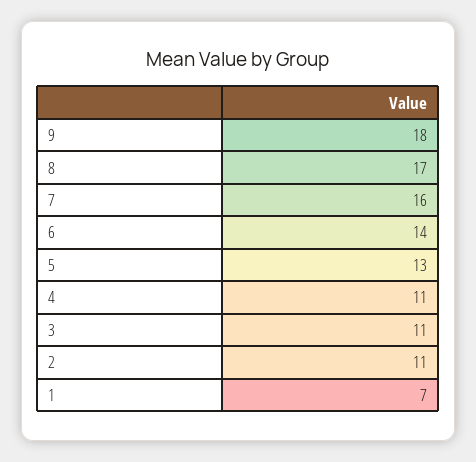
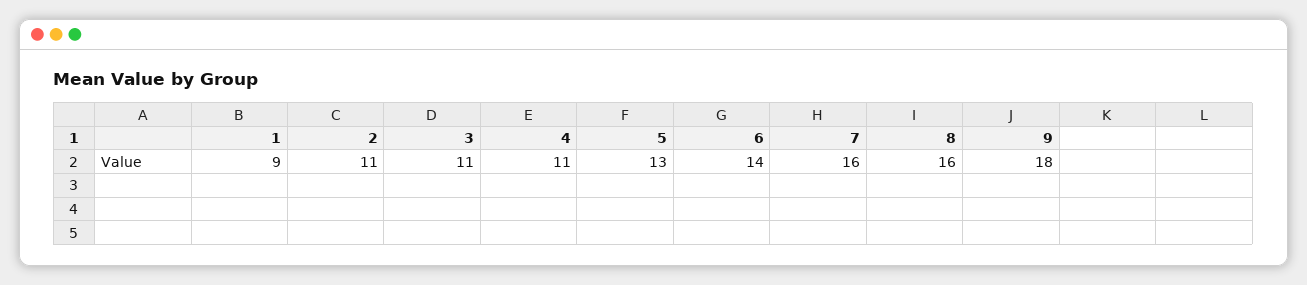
8: 17 -> 16
1: 7 -> 9

